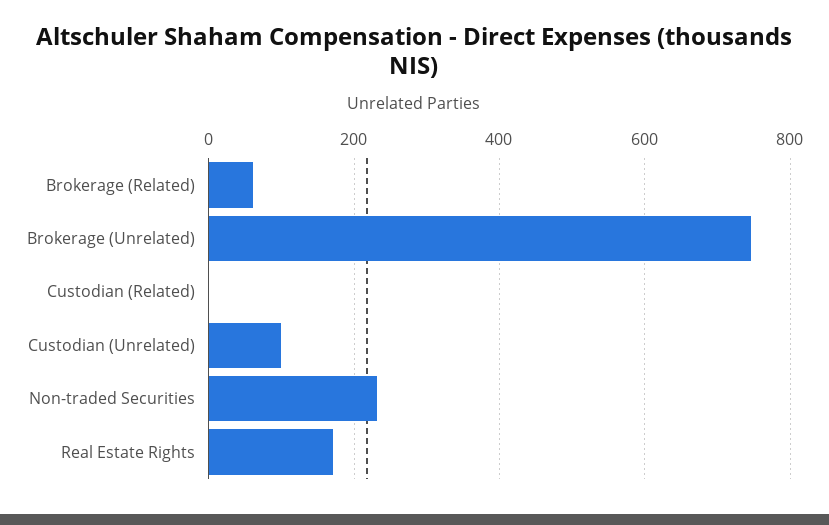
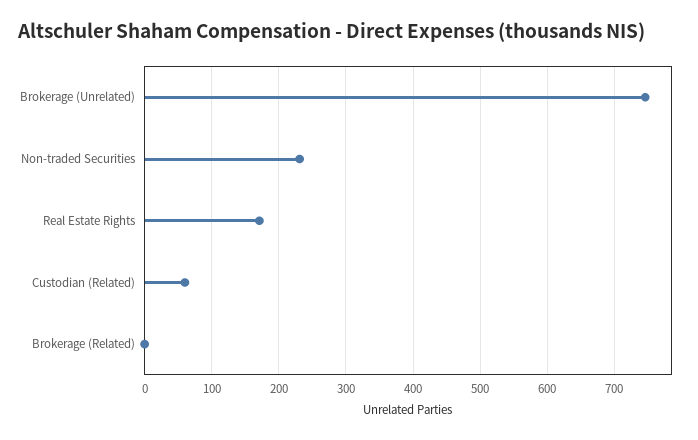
Brokerage (Related): 60 -> 0
Custodian (Related): 0 -> 60
Custodian (Unrelated): 100 -> none

